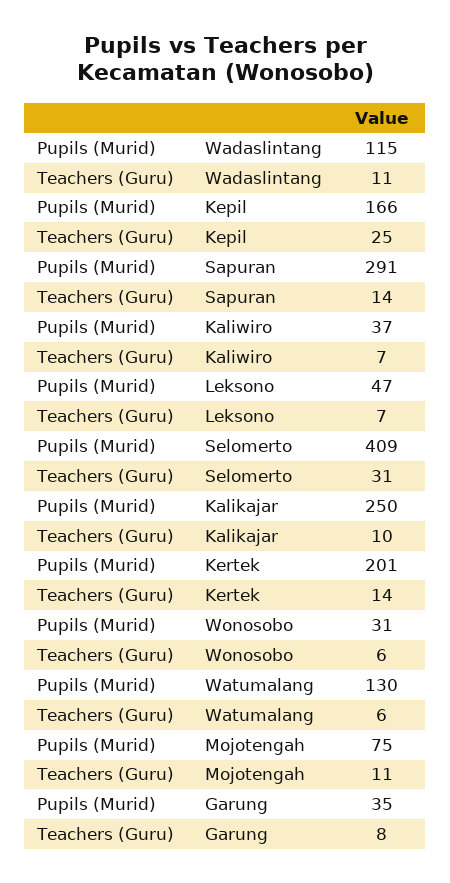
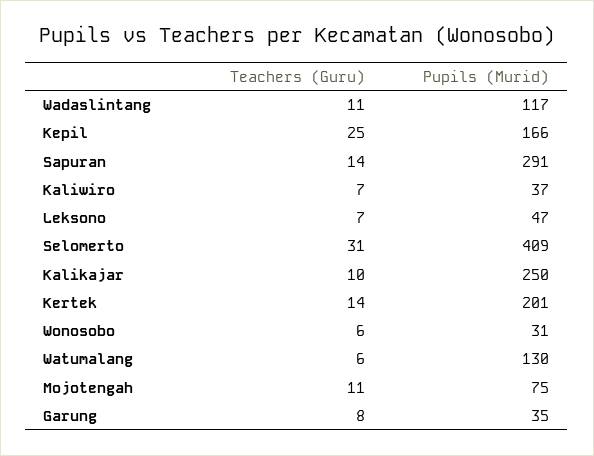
Pupils (Murid), Wadaslintang: 115 -> 117

